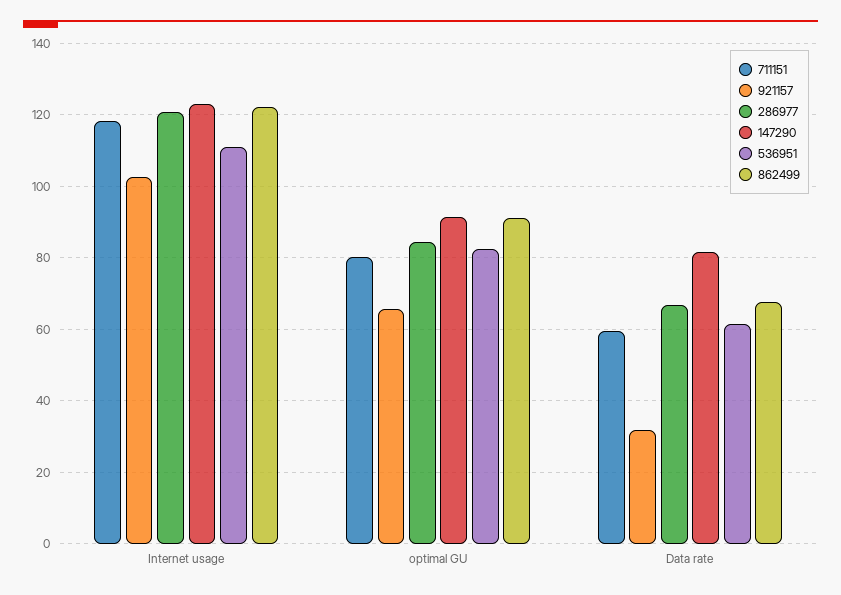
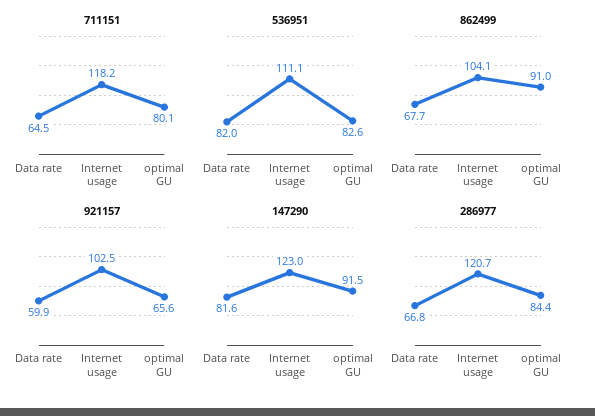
862499, Internet usage: 122 -> 104.1
711151, Data rate: 60 -> 64.5
921157, Data rate: 32 -> 59.9
536951, Data rate: 62 -> 82

